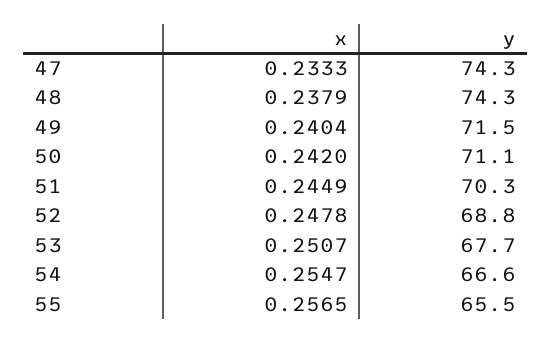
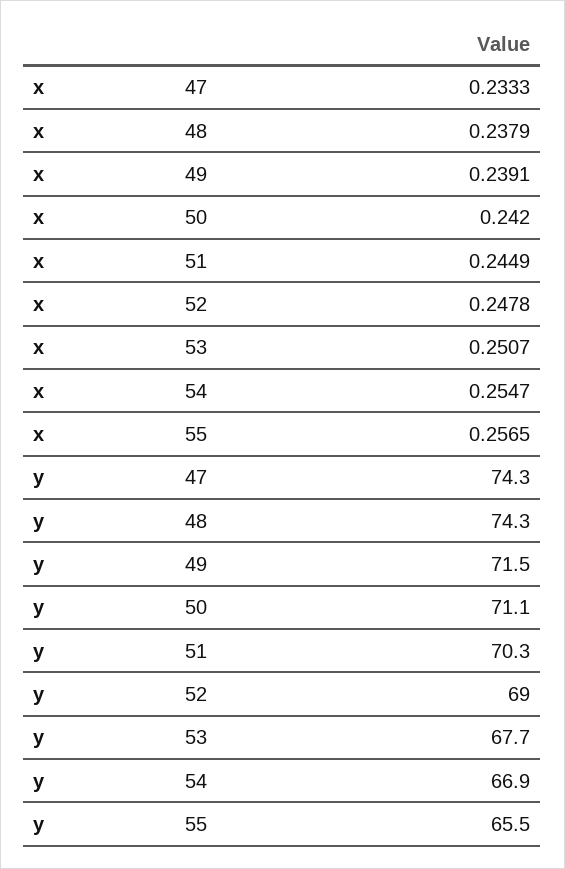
x, 49: 0.2404 -> 0.2391
y, 52: 68.8 -> 69
y, 54: 66.6 -> 66.9

